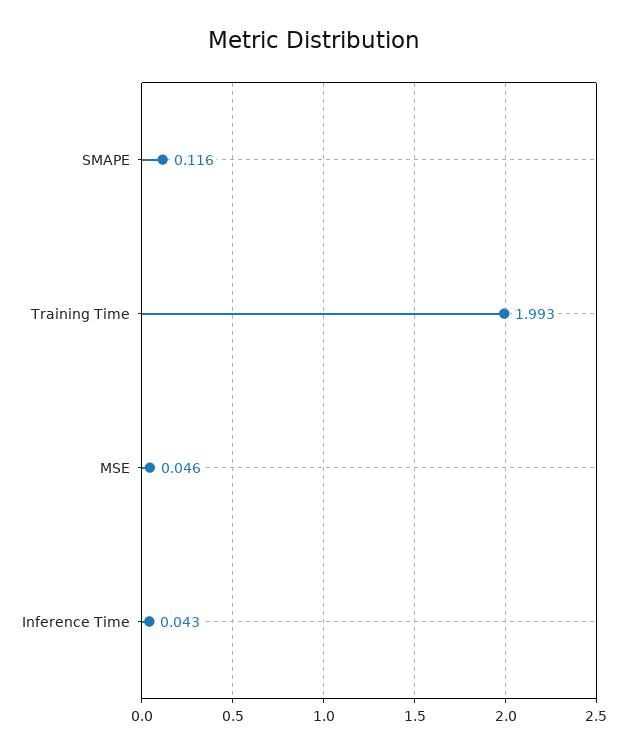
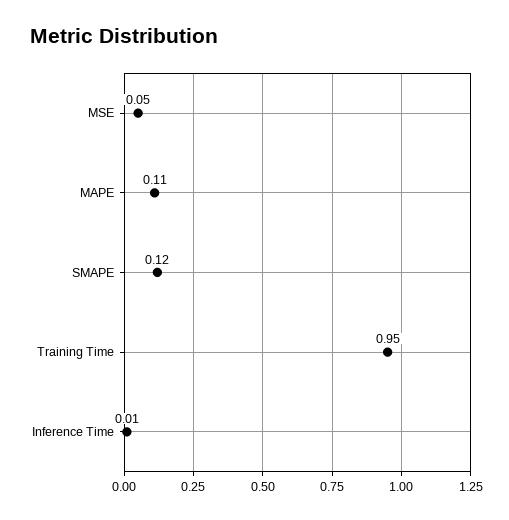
Training Time: 1.993 -> 0.95
Inference Time: 0.043 -> 0.01
MAPE: none -> 0.11

